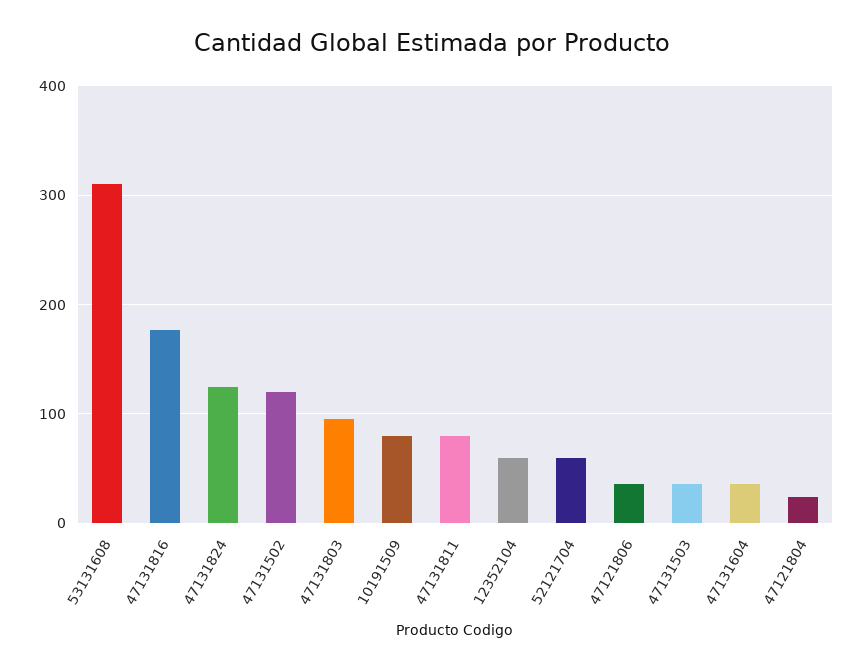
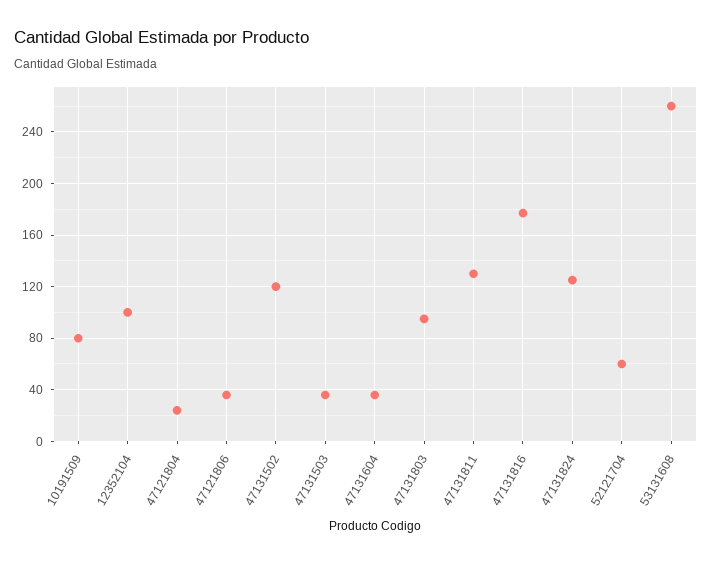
53131608: 310 -> 260
47131811: 80 -> 130
12352104: 60 -> 100

